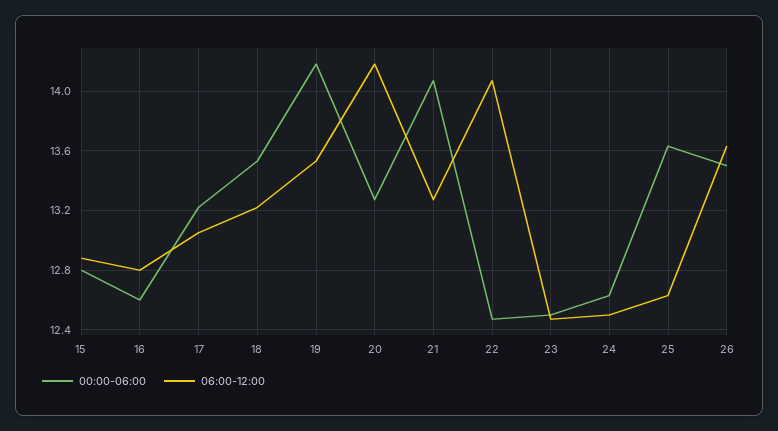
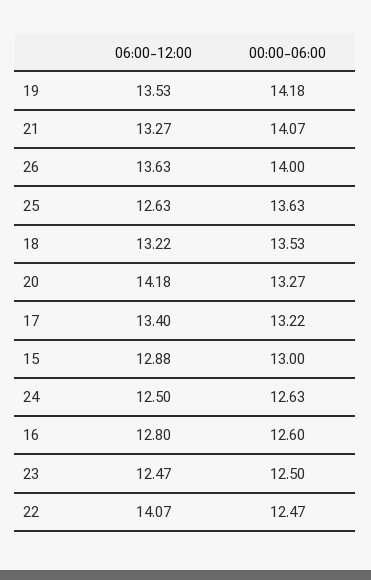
00:00-06:00, 15: 12.8 -> 13
06:00-12:00, 17: 13.05 -> 13.4
00:00-06:00, 26: 13.5 -> 14

